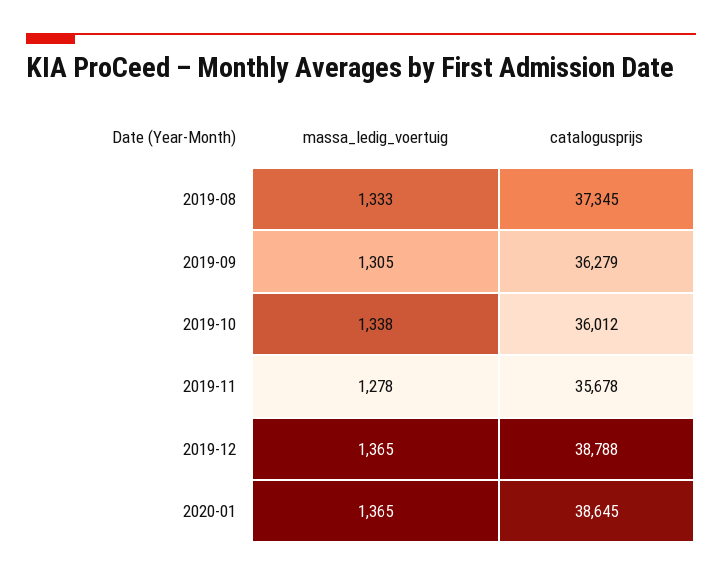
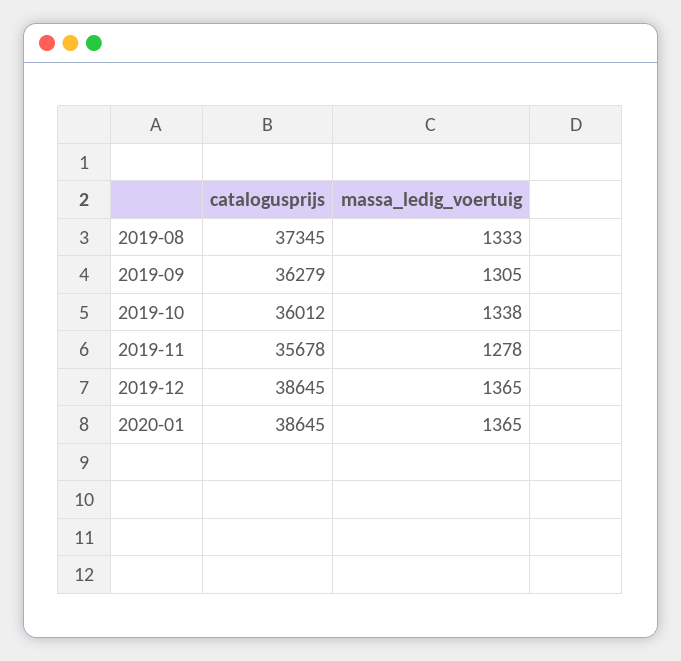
catalogusprijs, 2019-12: 38788 -> 38645

